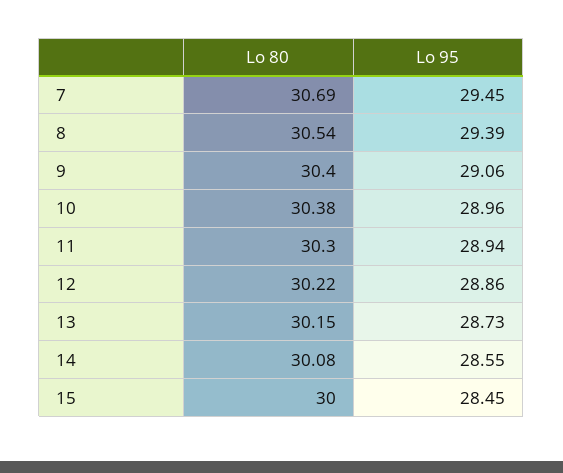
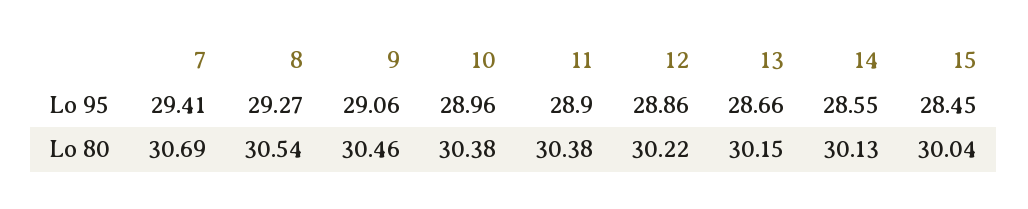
Lo 95, 7: 29.45 -> 29.41
Lo 95, 8: 29.39 -> 29.27
Lo 80, 9: 30.4 -> 30.46
Lo 80, 11: 30.3 -> 30.38
Lo 95, 11: 28.94 -> 28.9
Lo 95, 13: 28.73 -> 28.66
Lo 80, 14: 30.08 -> 30.13
Lo 80, 15: 30 -> 30.04

